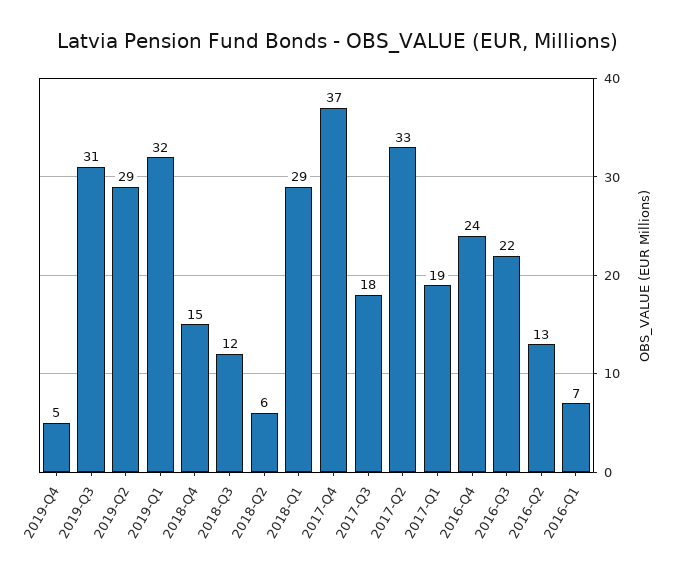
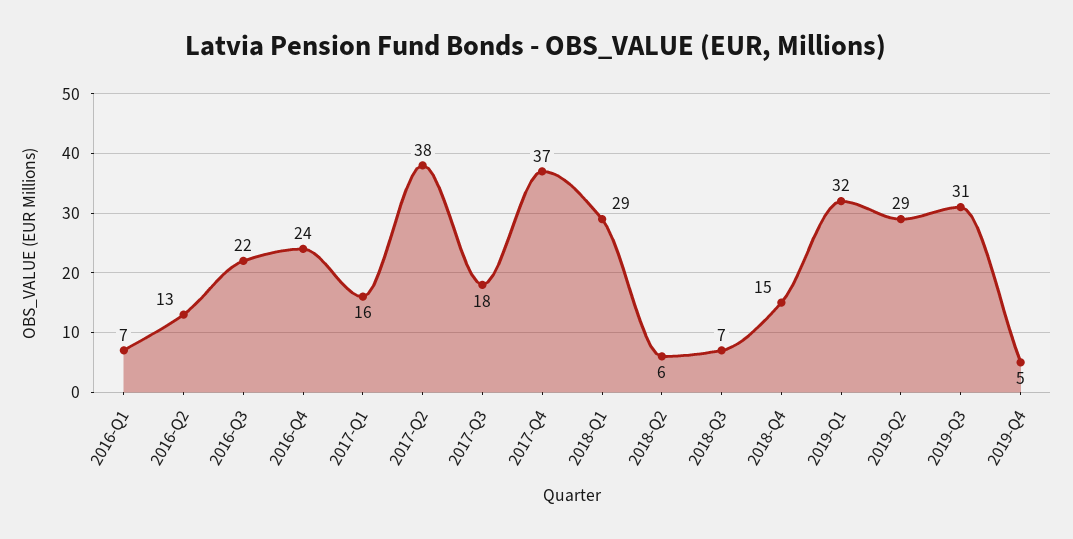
2018-Q3: 12 -> 7
2017-Q2: 33 -> 38
2017-Q1: 19 -> 16

